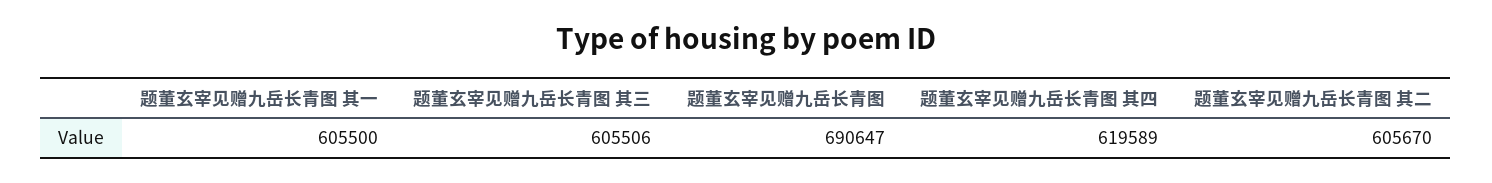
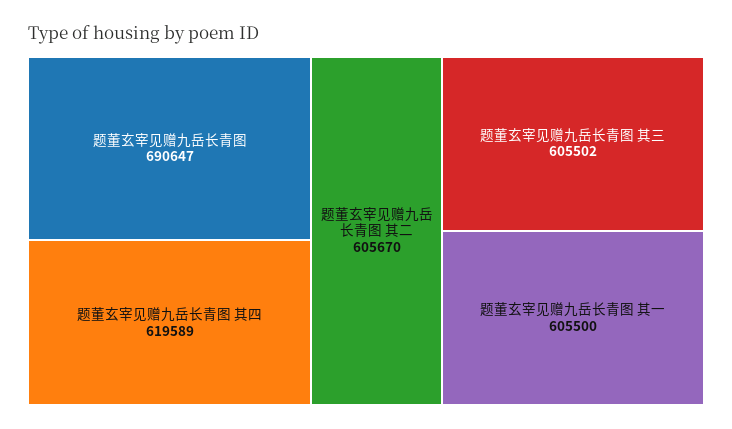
题董玄宰见赠九岳长青图 其三: 605506 -> 605502

